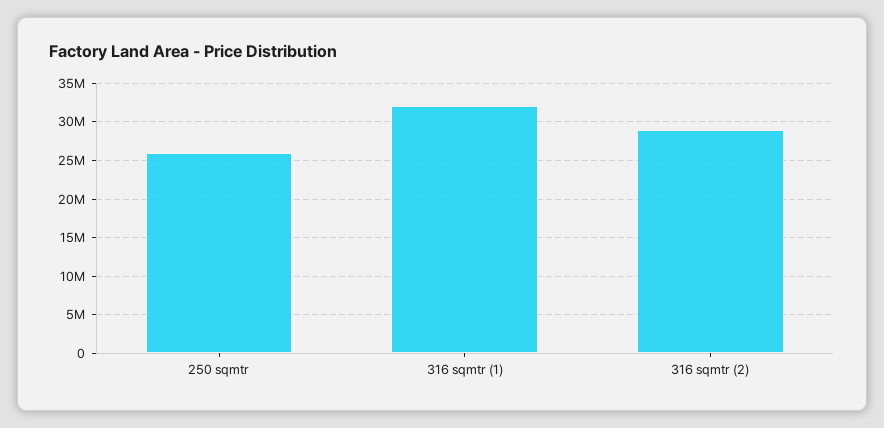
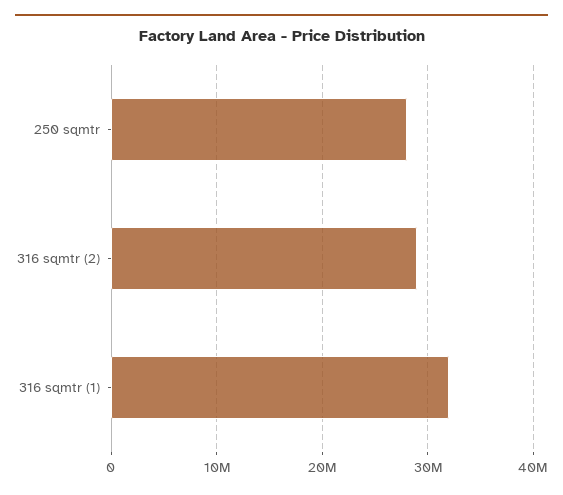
250 sqmtr: 26000000 -> 28000000

